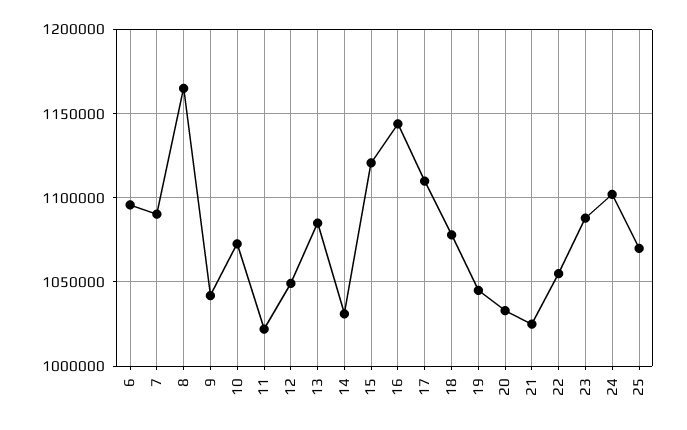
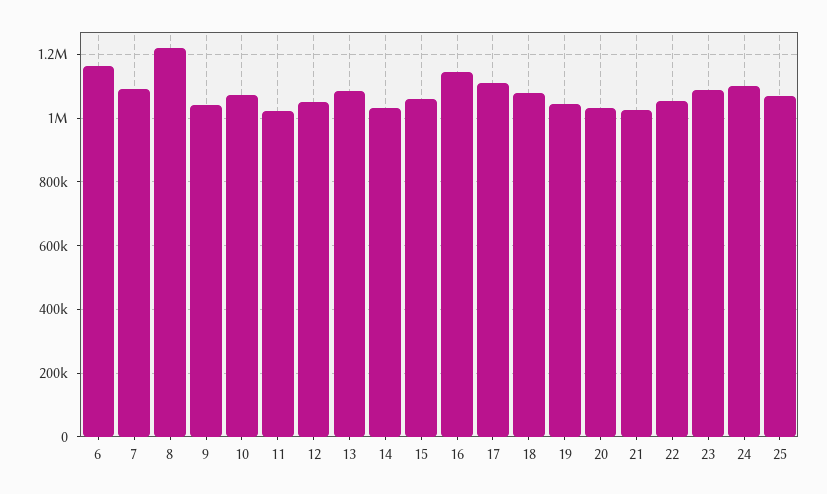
6: 1095000 -> 1160000
8: 1165000 -> 1220000
15: 1120000 -> 1060000

